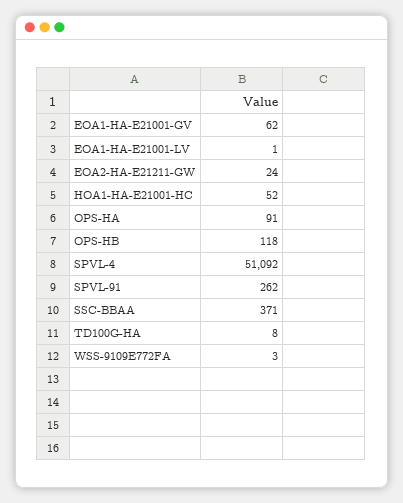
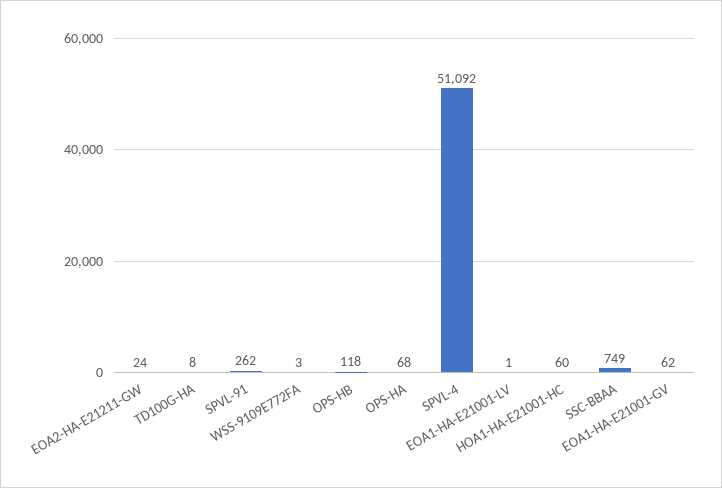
HOA1-HA-E21001-HC: 52 -> 60
OPS-HA: 91 -> 68
SSC-BBAA: 371 -> 749

